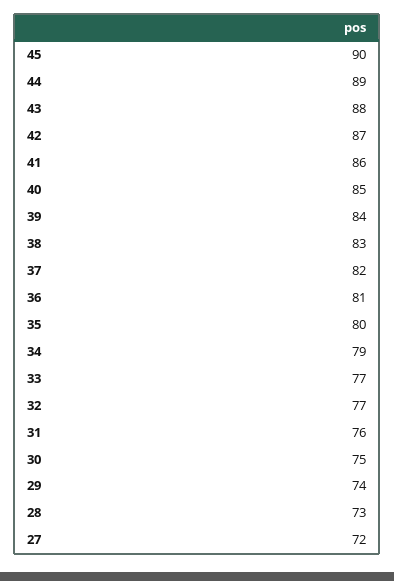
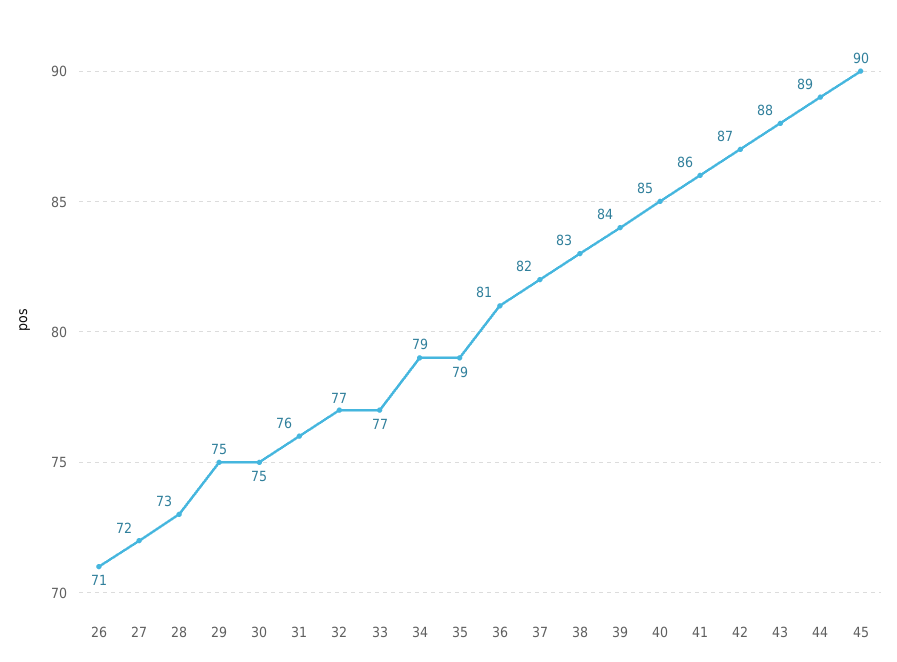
35: 80 -> 79
29: 74 -> 75
26: none -> 71

